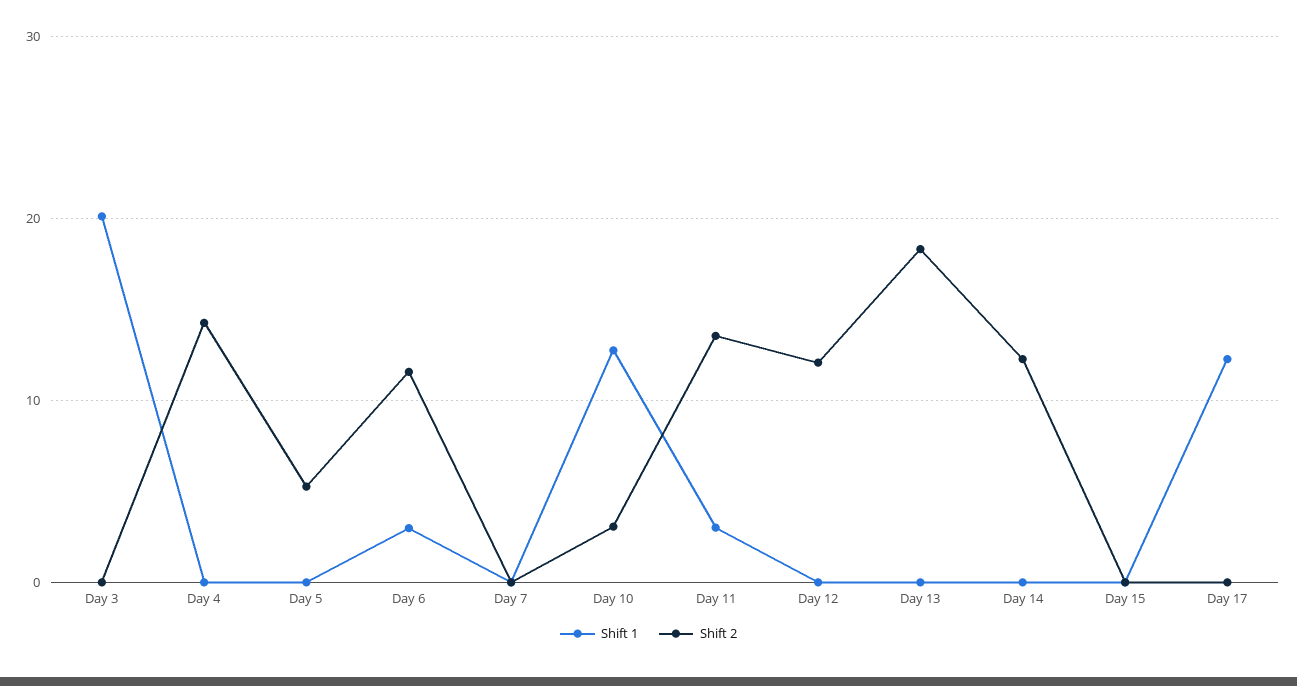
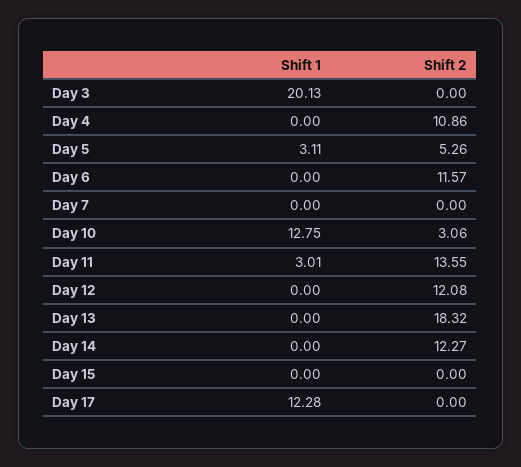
Shift 2, Day 4: 14 -> 10.86
Shift 1, Day 5: 0 -> 3.11
Shift 1, Day 6: 3 -> 0

